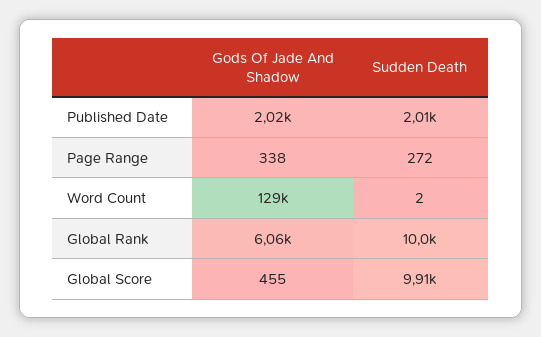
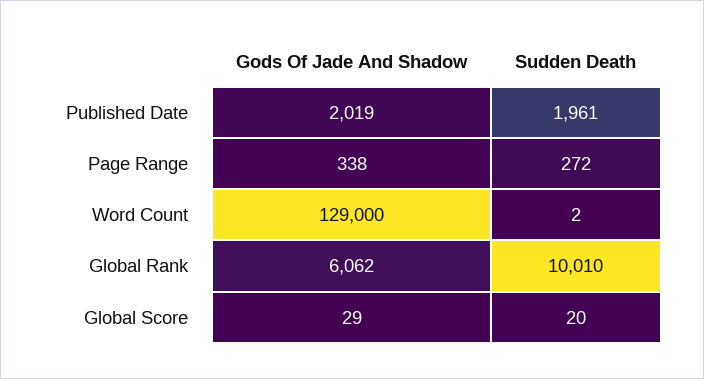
Sudden Death, Published Date: 2010 -> 1961
Gods Of Jade And Shadow, Global Score: 455 -> 29
Sudden Death, Global Score: 9910 -> 20

